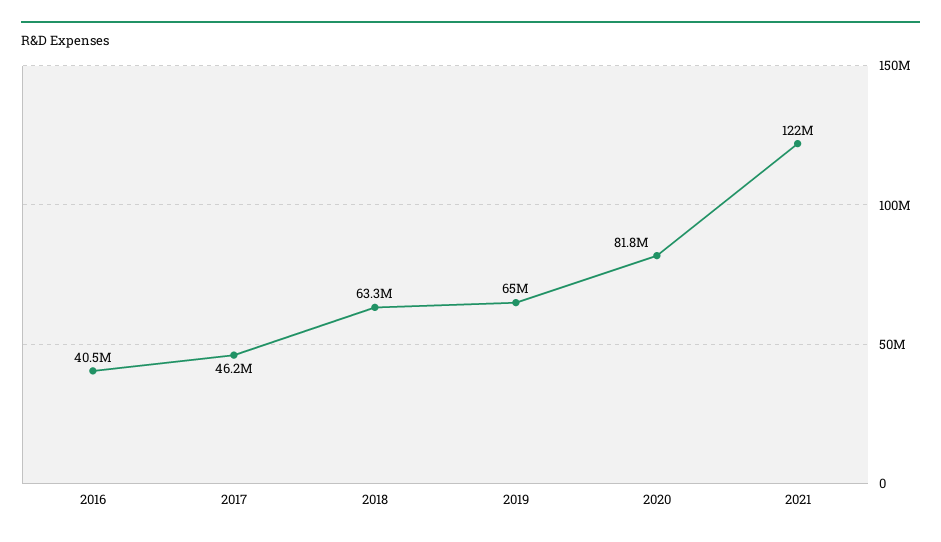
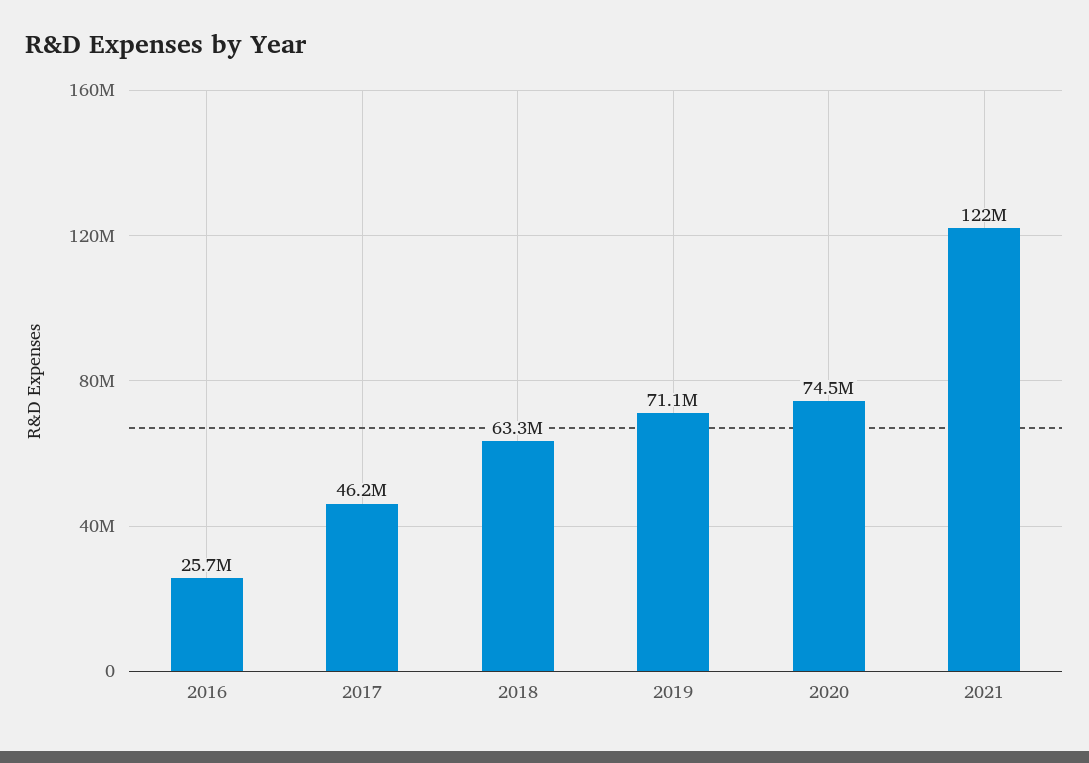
2016: 40500000 -> 25700000
2019: 65000000 -> 71100000
2020: 81800000 -> 74500000

